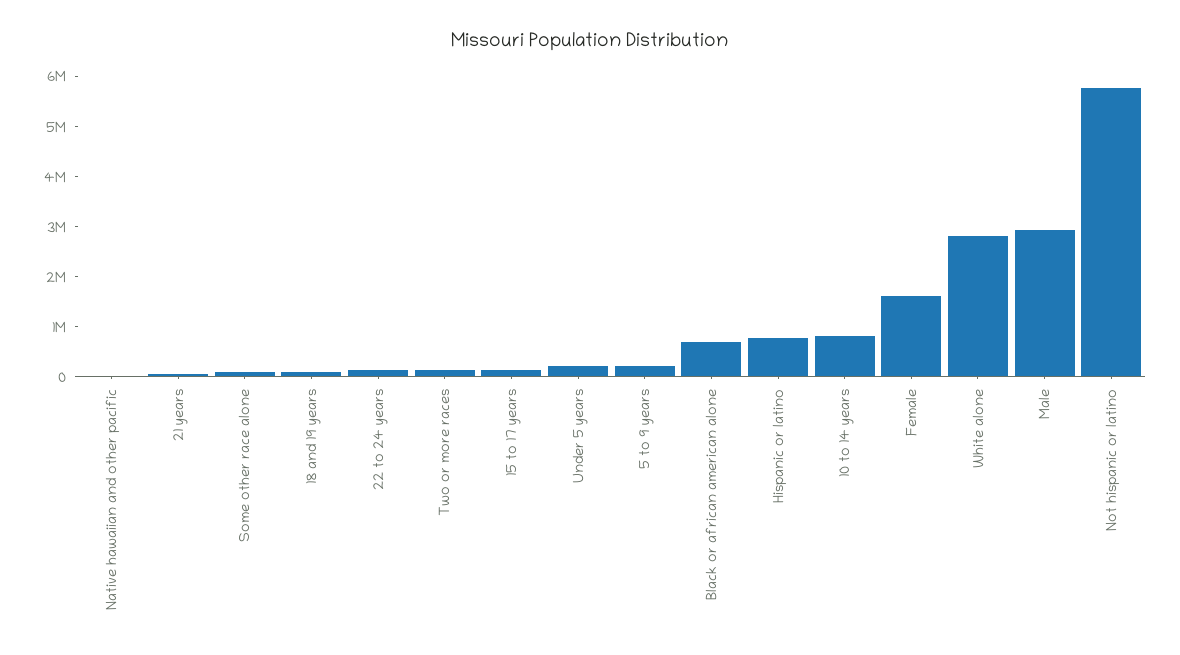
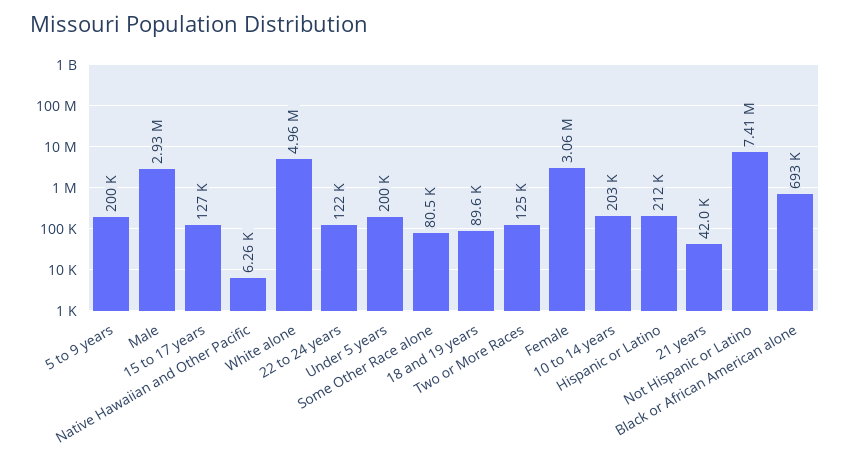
Hispanic or latino: 800000 -> 212000
10 to 14 years: 800000 -> 203000
Female: 1600000 -> 3060000
White alone: 2800000 -> 4960000
Not hispanic or latino: 5800000 -> 7410000

